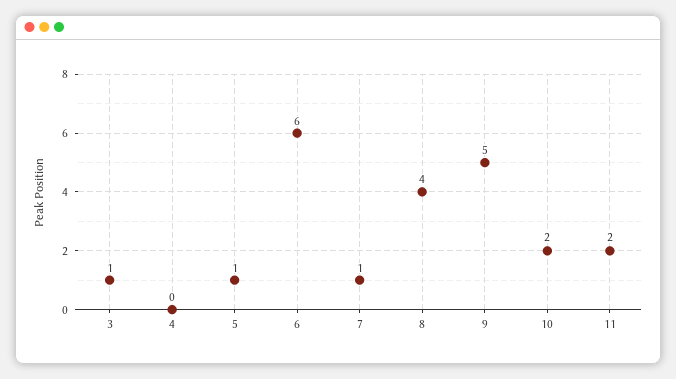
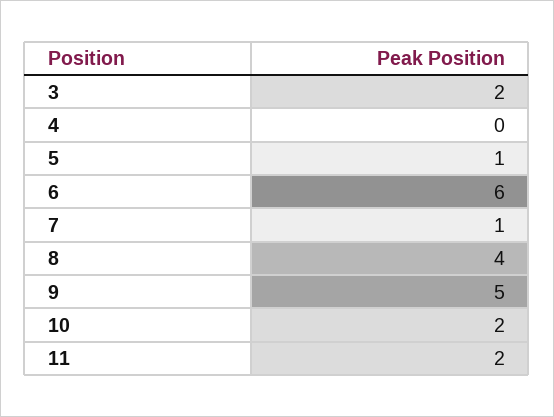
3: 1 -> 2

